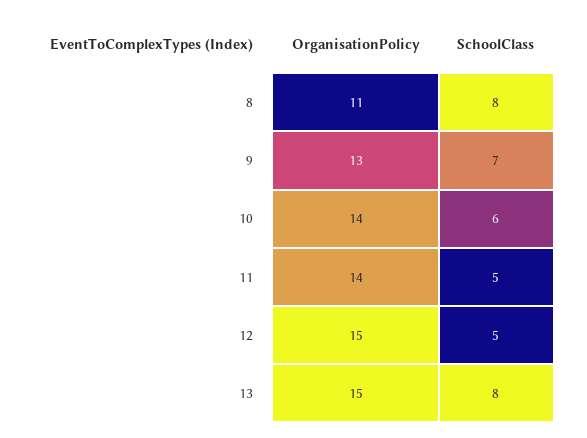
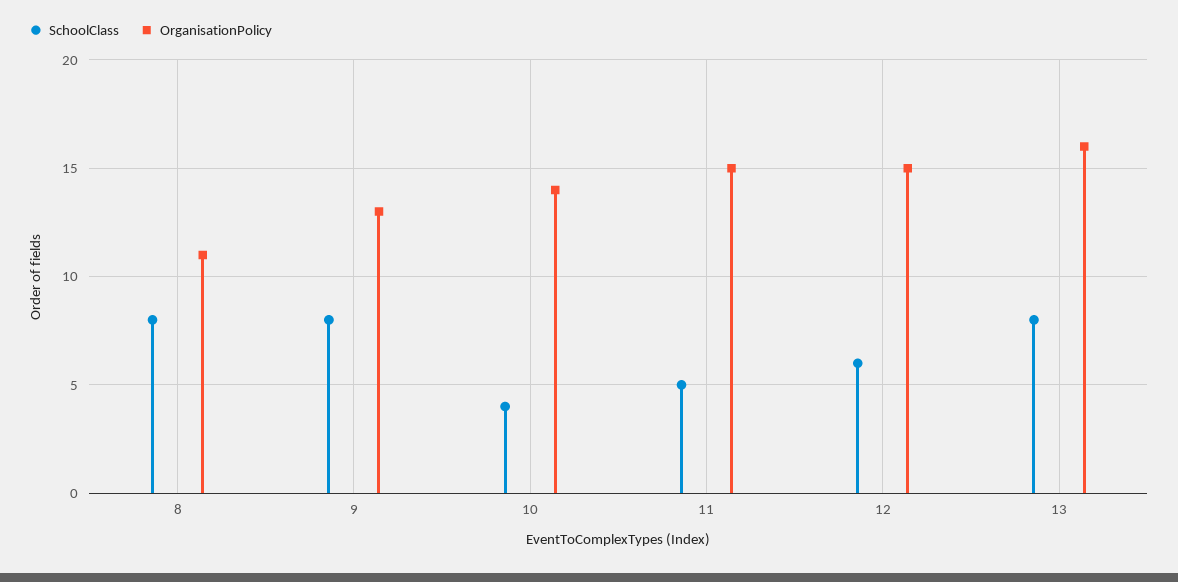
SchoolClass, 9: 7 -> 8
SchoolClass, 10: 6 -> 4
OrganisationPolicy, 11: 14 -> 15
SchoolClass, 12: 5 -> 6
OrganisationPolicy, 13: 15 -> 16

